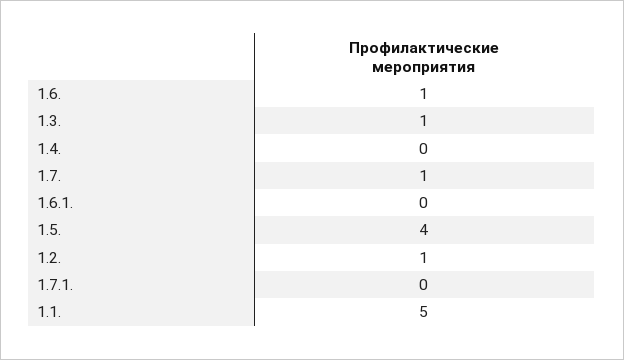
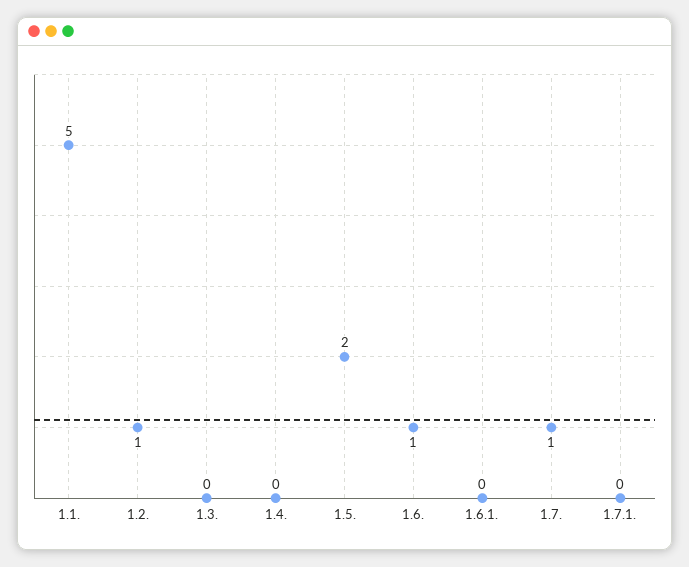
1.3.: 1 -> 0
1.5.: 4 -> 2

